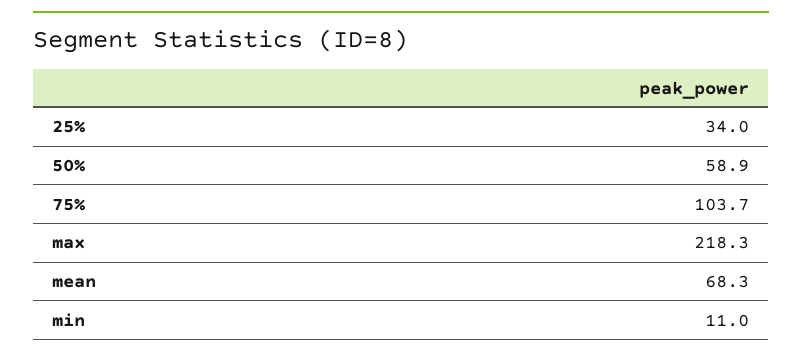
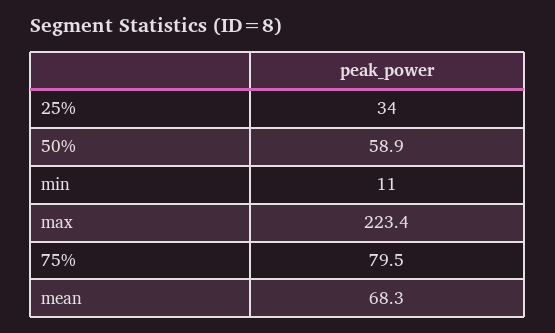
75%: 103.7 -> 79.5
max: 218.3 -> 223.4

